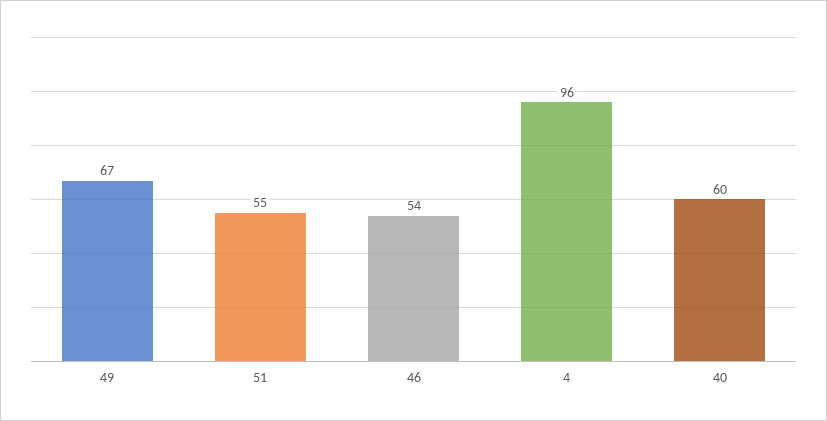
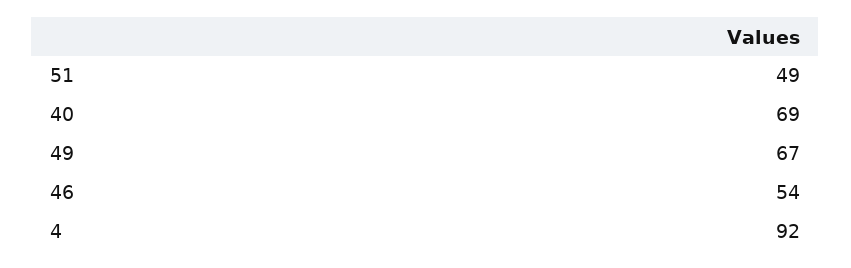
51: 55 -> 49
4: 96 -> 92
40: 60 -> 69

